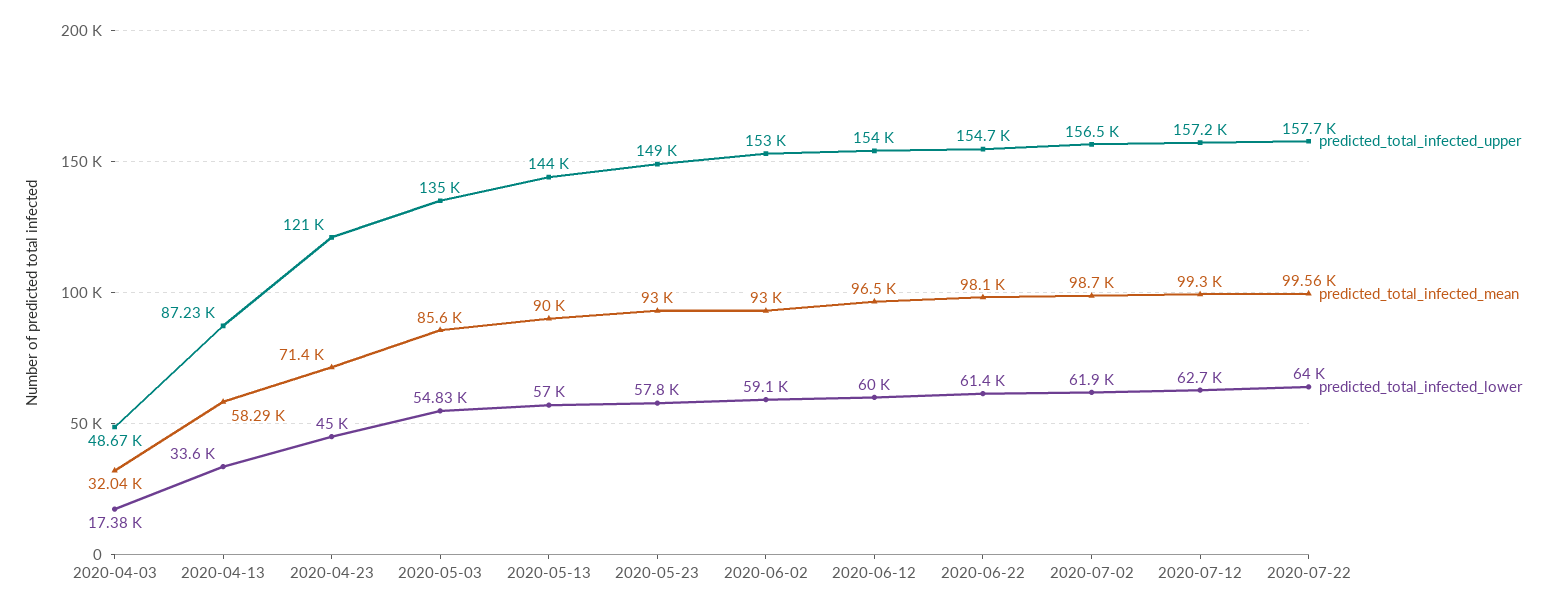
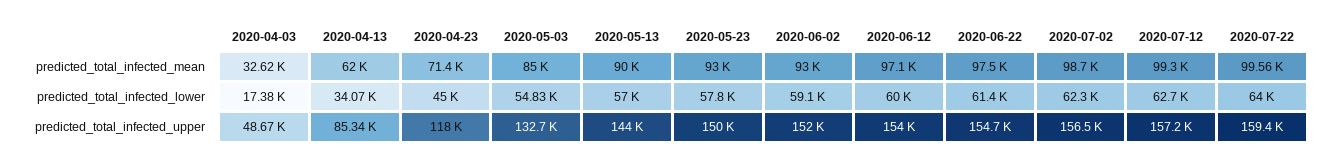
predicted_total_infected_mean, 2020-04-03: 32040 -> 32620
predicted_total_infected_upper, 2020-04-13: 87230 -> 85340
predicted_total_infected_mean, 2020-04-13: 58290 -> 62000
predicted_total_infected_lower, 2020-04-13: 33600 -> 34070
predicted_total_infected_upper, 2020-04-23: 121000 -> 118000
predicted_total_infected_upper, 2020-05-03: 135000 -> 132700
predicted_total_infected_mean, 2020-05-03: 85600 -> 85000
predicted_total_infected_upper, 2020-05-23: 149000 -> 150000
predicted_total_infected_upper, 2020-06-02: 153000 -> 152000
predicted_total_infected_mean, 2020-06-12: 96500 -> 97100
predicted_total_infected_mean, 2020-06-22: 98100 -> 97500
predicted_total_infected_lower, 2020-07-02: 61900 -> 62300
predicted_total_infected_upper, 2020-07-22: 157700 -> 159400

